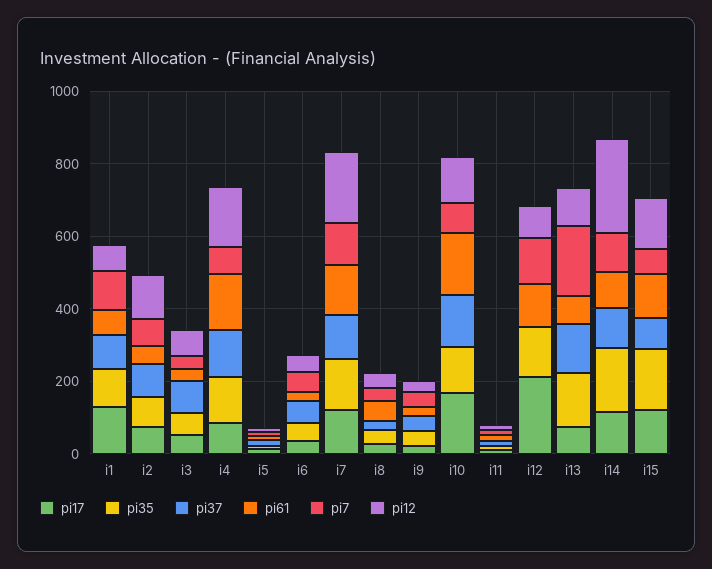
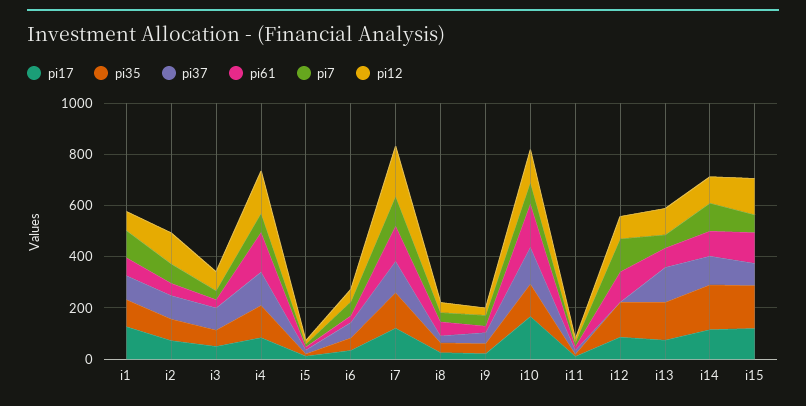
pi17, i12: 200 -> 100
pi7, i13: 200 -> 50
pi12, i14: 250 -> 100

